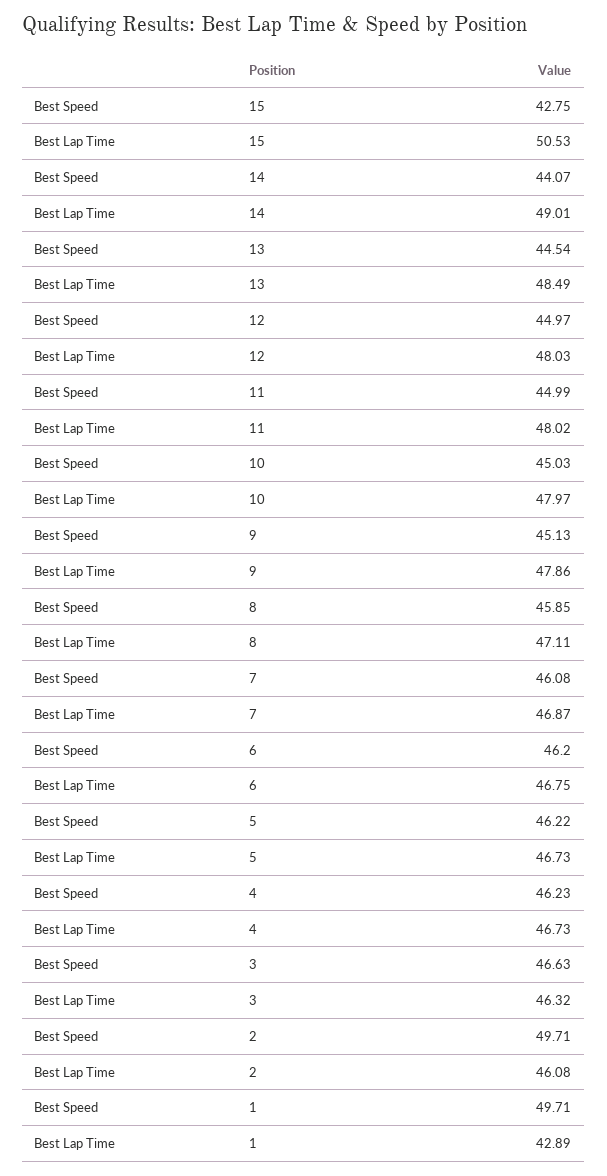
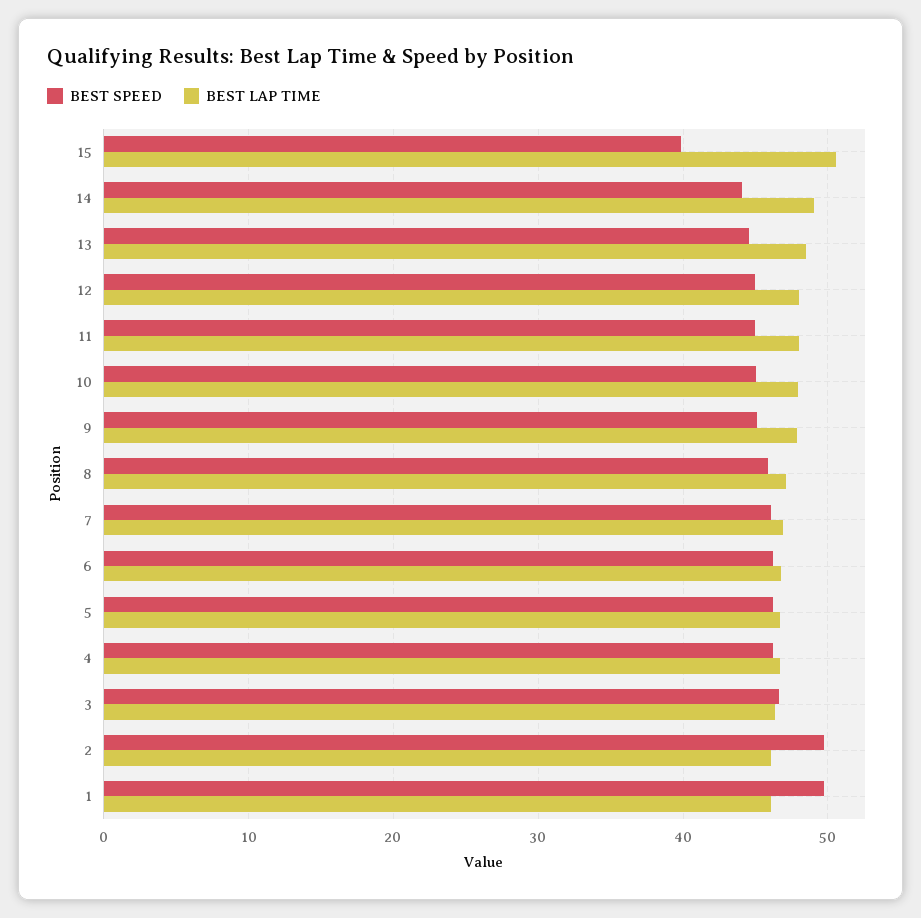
Best Speed, 15: 42.75 -> 40
Best Lap Time, 1: 42.89 -> 46

